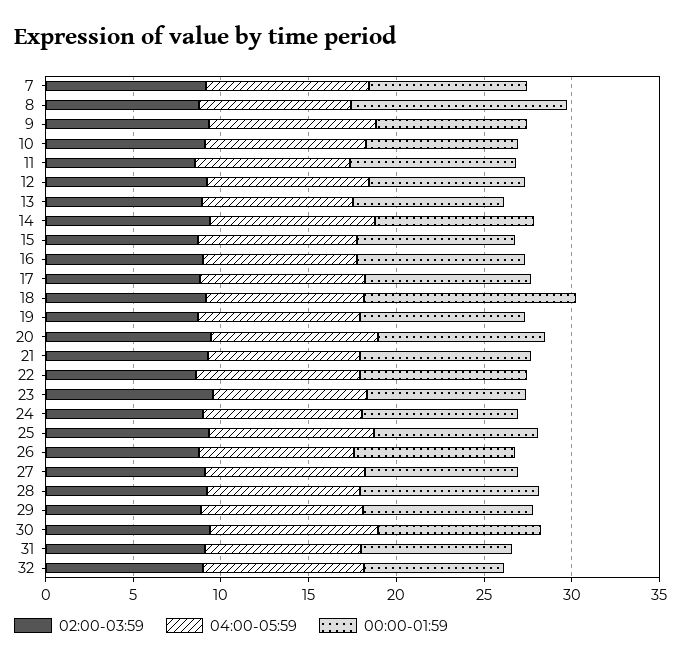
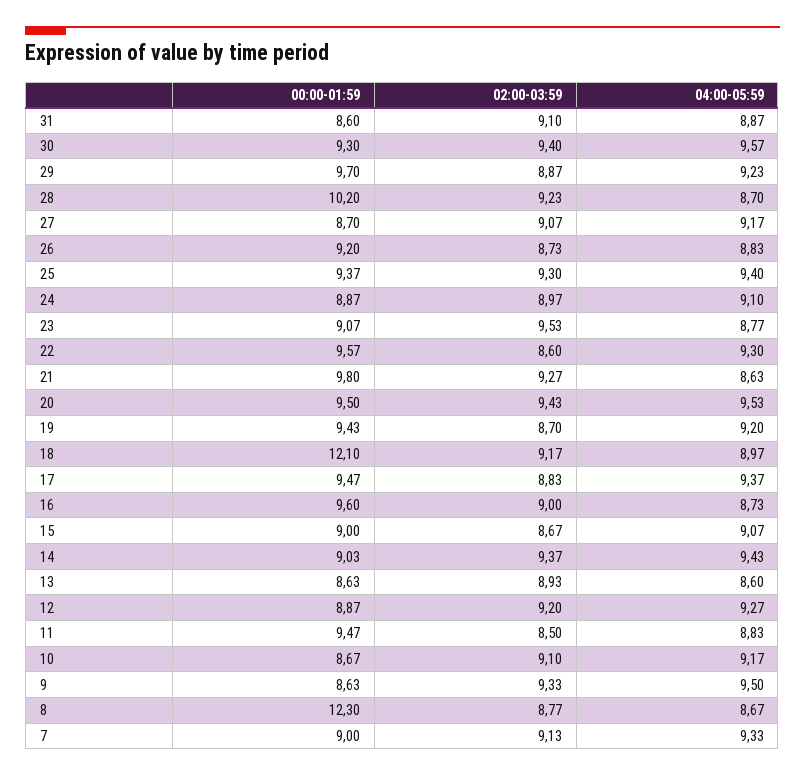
02:00-03:59, 32: 9 -> none
04:00-05:59, 32: 9 -> none
00:00-01:59, 32: 8 -> none

